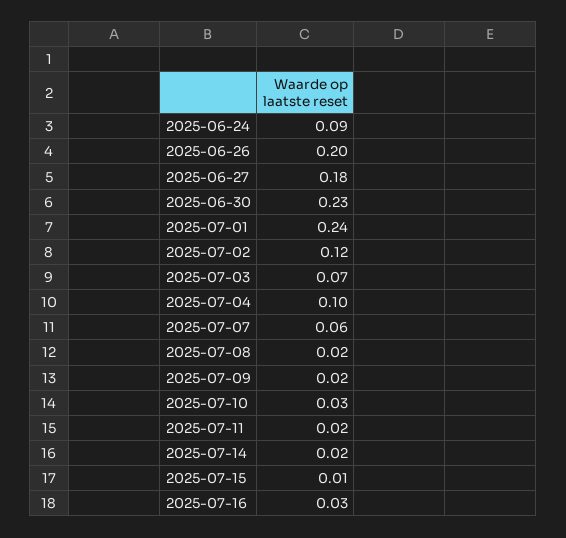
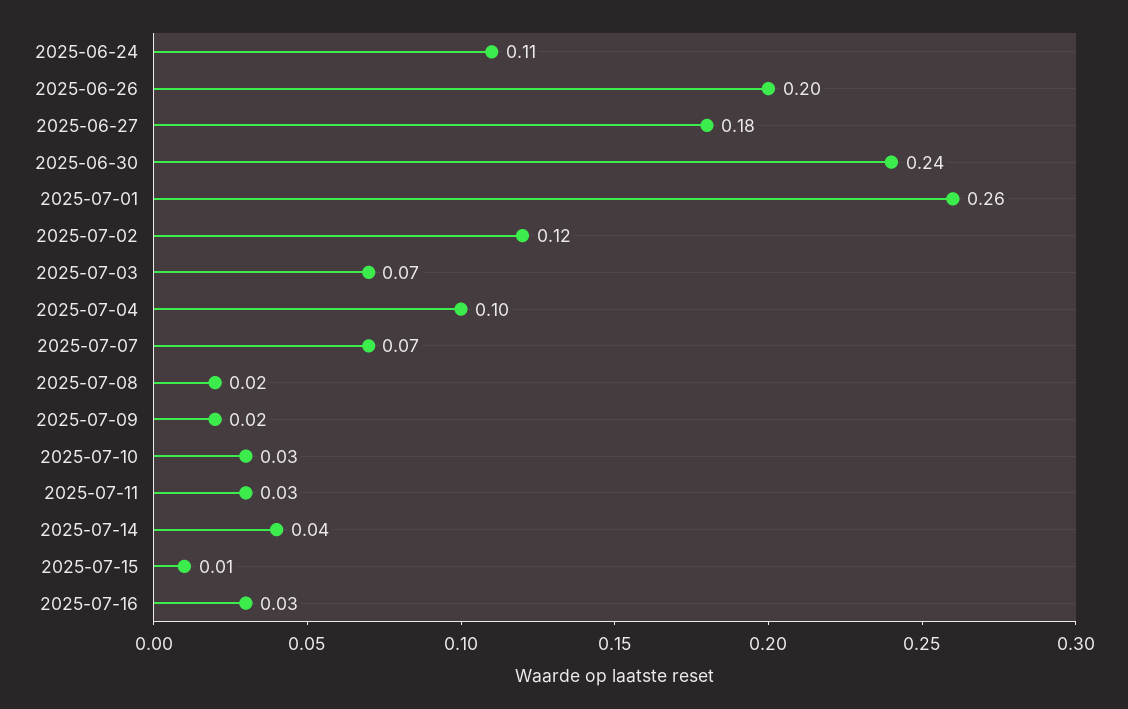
2025-06-24: 0.09 -> 0.11
2025-06-30: 0.23 -> 0.24
2025-07-01: 0.24 -> 0.26
2025-07-07: 0.06 -> 0.07
2025-07-11: 0.02 -> 0.03
2025-07-14: 0.02 -> 0.04

